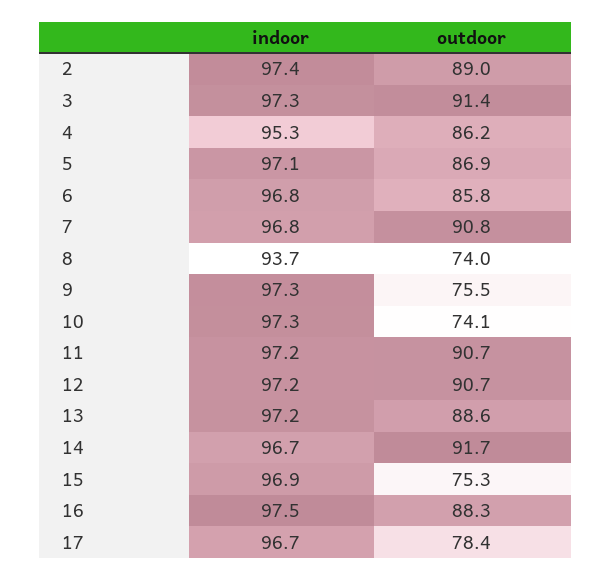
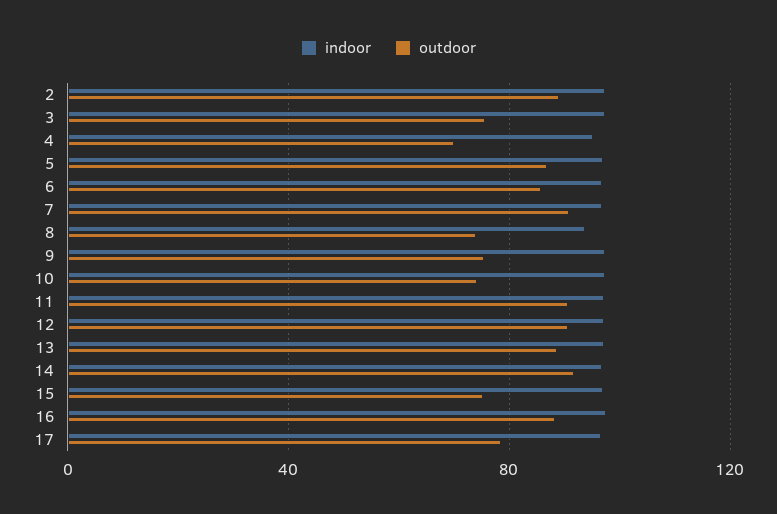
outdoor, 3: 91.4 -> 75
outdoor, 4: 86.2 -> 70

